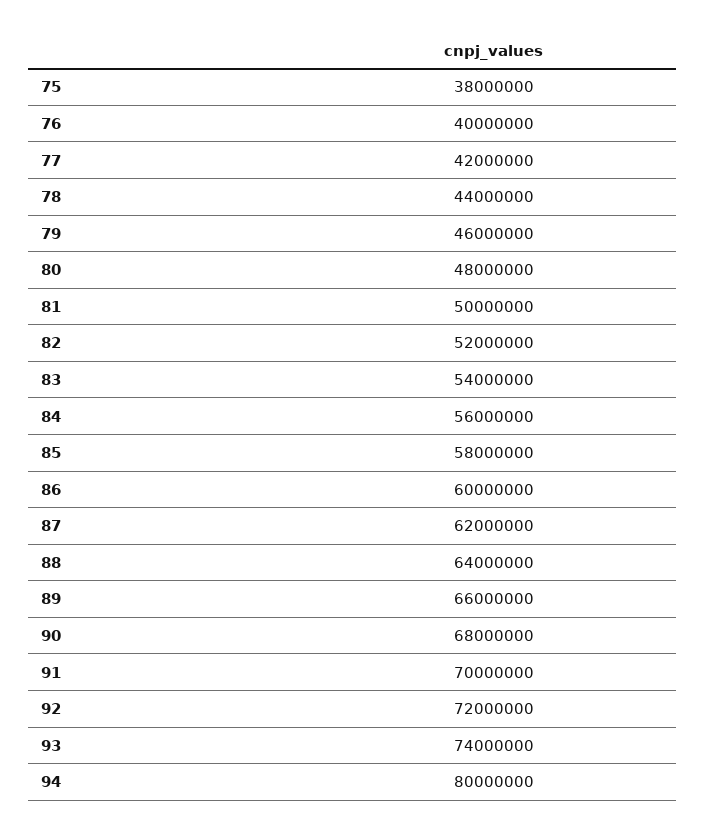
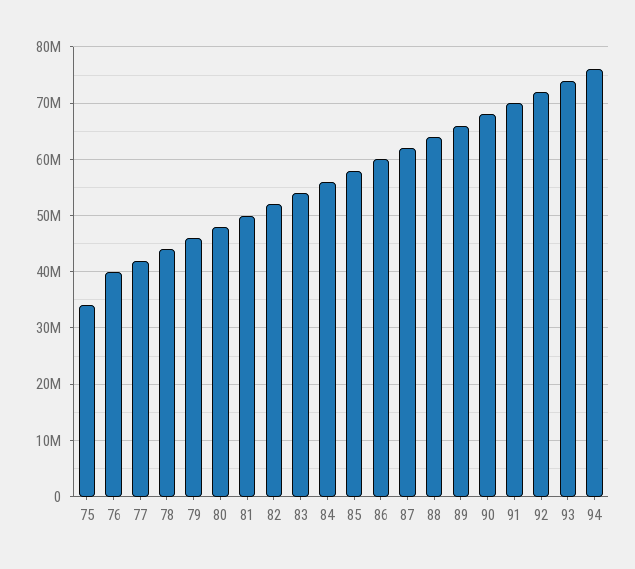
75: 38000000 -> 34000000
94: 80000000 -> 76000000

